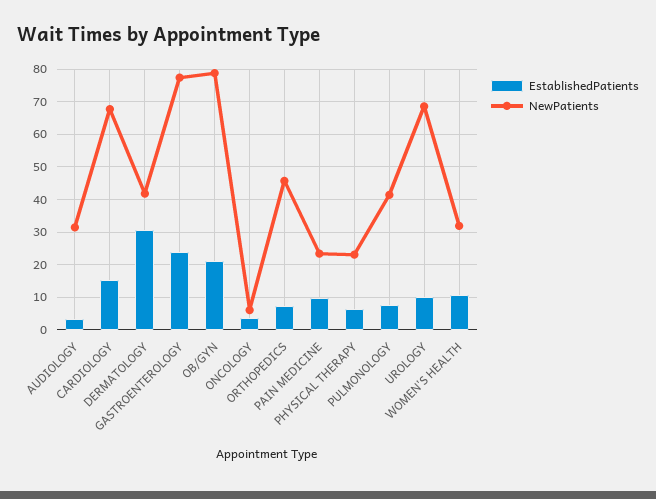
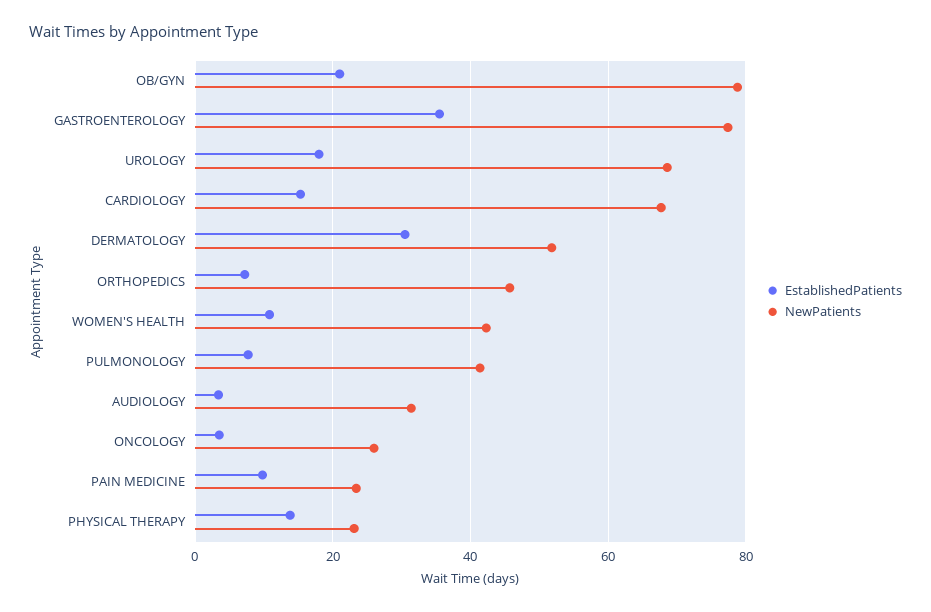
NewPatients, DERMATOLOGY: 42 -> 52
EstablishedPatients, GASTROENTEROLOGY: 24 -> 36
NewPatients, ONCOLOGY: 6 -> 26
EstablishedPatients, PHYSICAL THERAPY: 6 -> 14
EstablishedPatients, UROLOGY: 10 -> 18
NewPatients, WOMEN'S HEALTH: 32 -> 42

